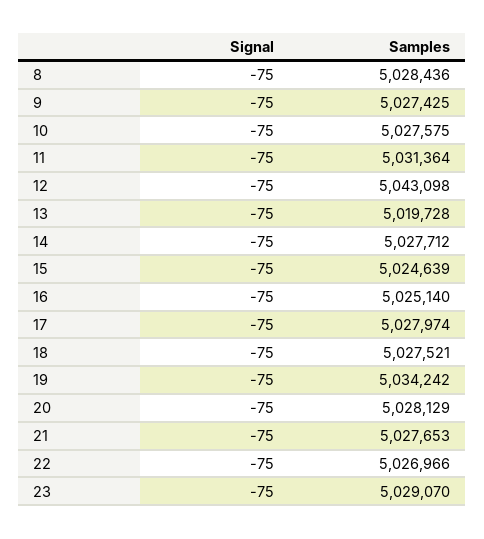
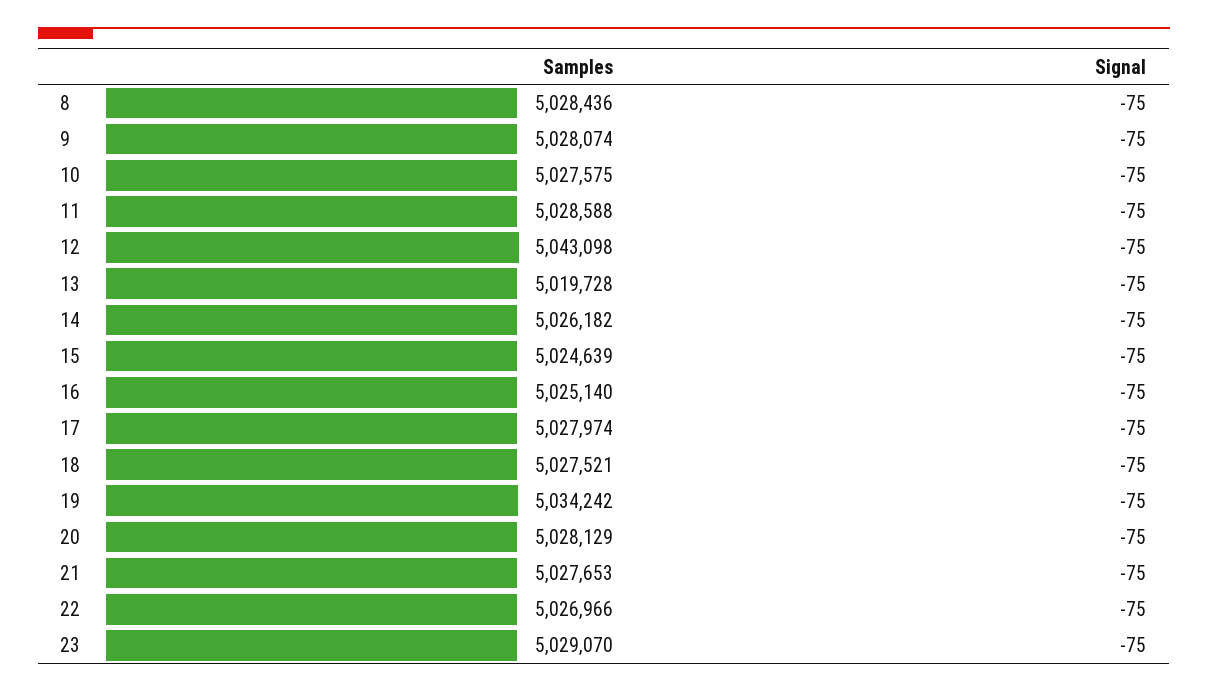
Samples, 9: 5027425 -> 5028074
Samples, 11: 5031364 -> 5028588
Samples, 14: 5027712 -> 5026182

